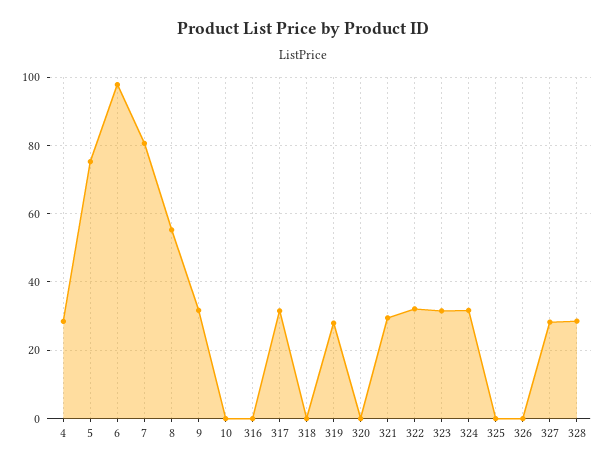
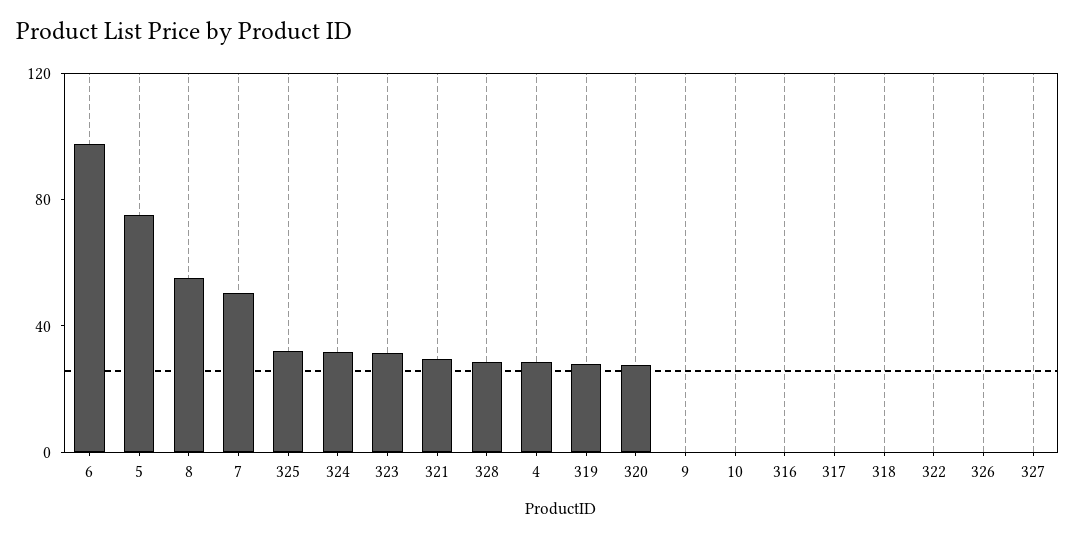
7: 80 -> 50
9: 32 -> 0
317: 32 -> 0
320: 0 -> 30
322: 32 -> 0
325: 0 -> 30
327: 28 -> 0

